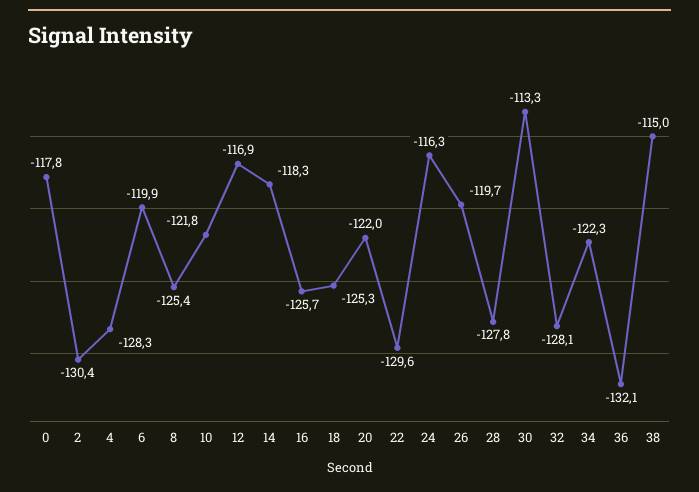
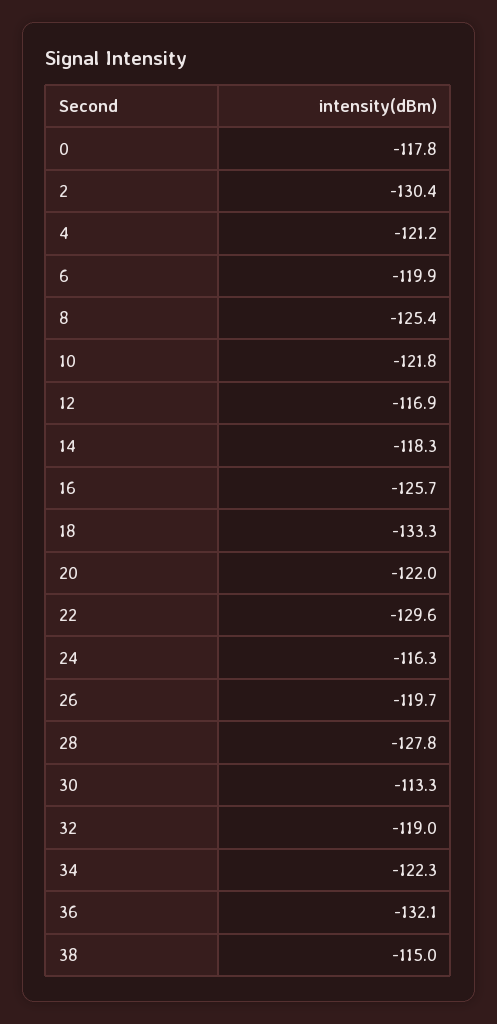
4: -128.3 -> -121.2
18: -125.3 -> -133.3
32: -128.1 -> -119

